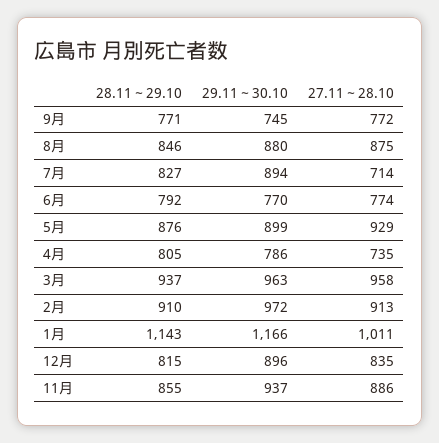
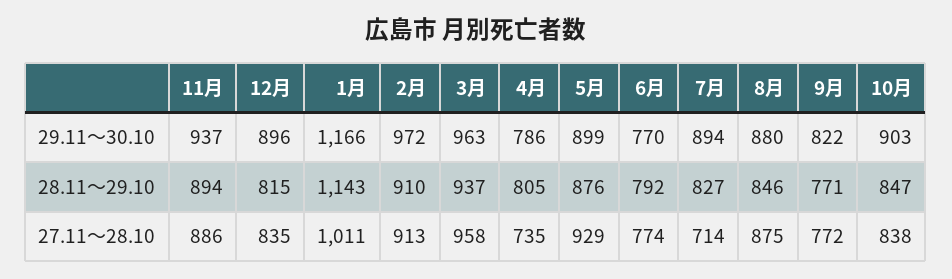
29.11～30.10, 9月: 745 -> 822
28.11～29.10, 11月: 855 -> 894
29.11～30.10, 10月: none -> 903
28.11～29.10, 10月: none -> 847
27.11～28.10, 10月: none -> 838

